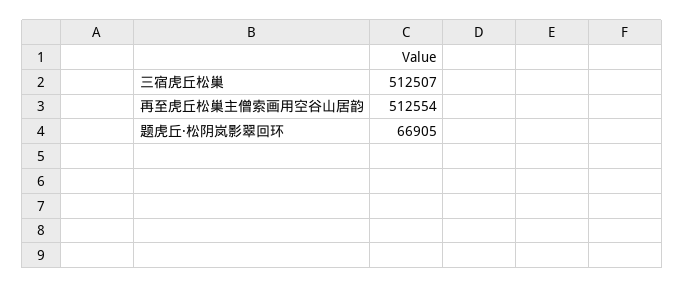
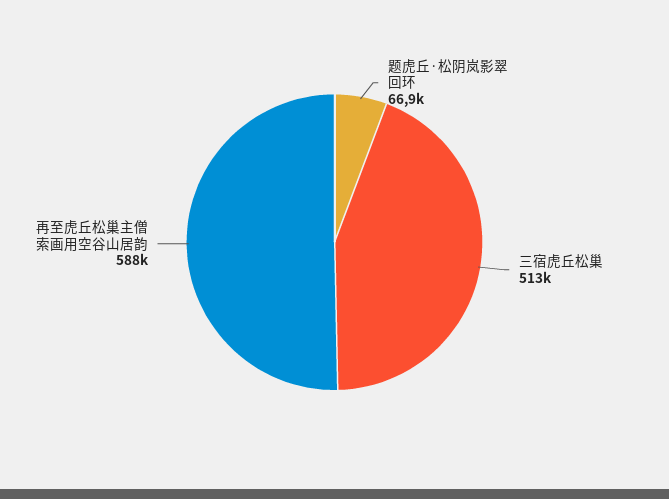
再至虎丘松巢主僧索画用空谷山居韵: 512554 -> 588000

